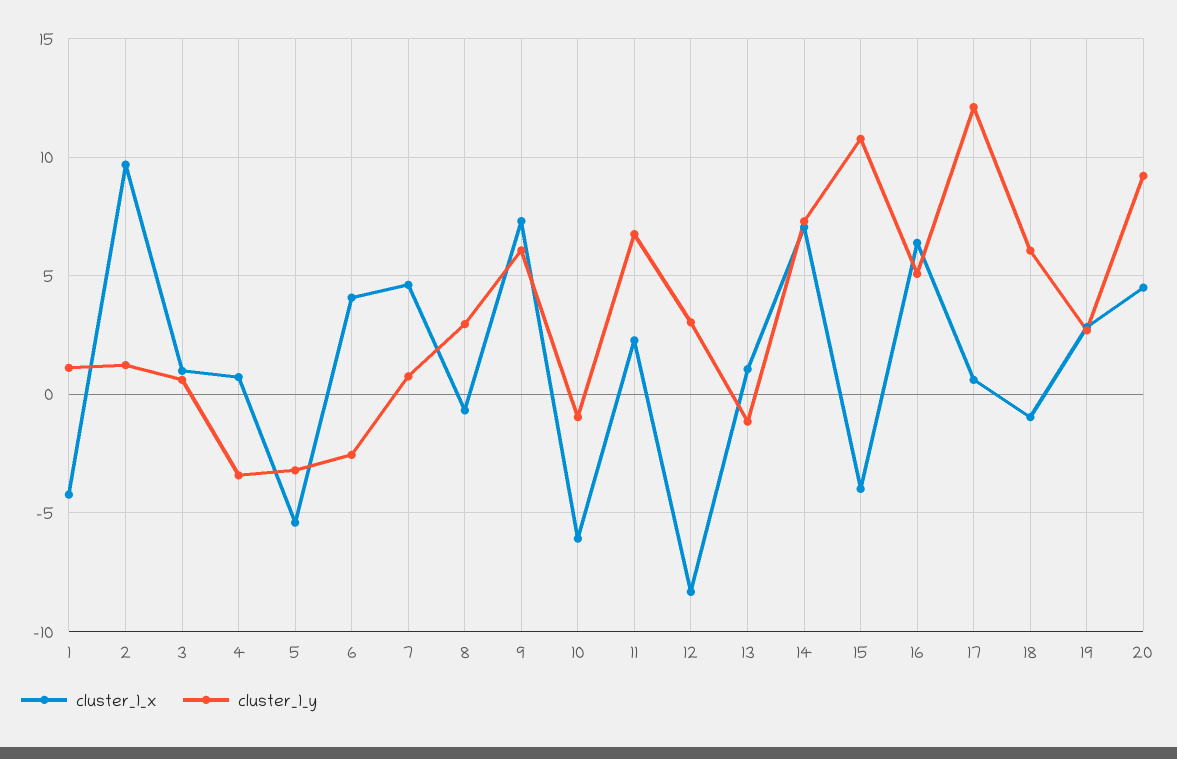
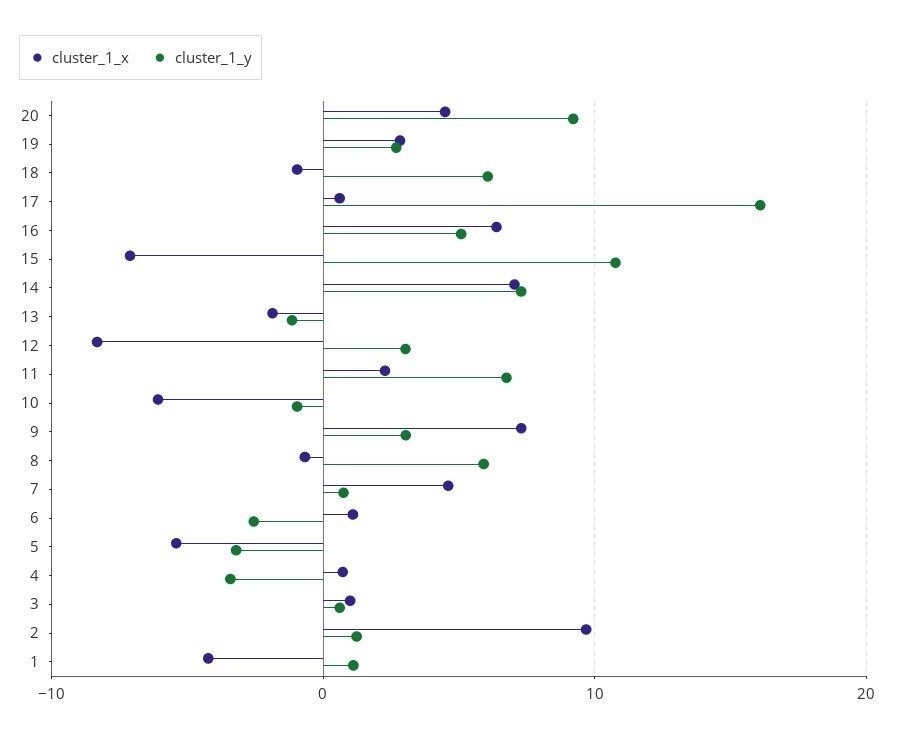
cluster_1_x, 6: 4 -> 1
cluster_1_y, 8: 3 -> 6
cluster_1_y, 9: 6 -> 3
cluster_1_x, 13: 1 -> -2
cluster_1_x, 15: -4 -> -7
cluster_1_y, 17: 12 -> 16

